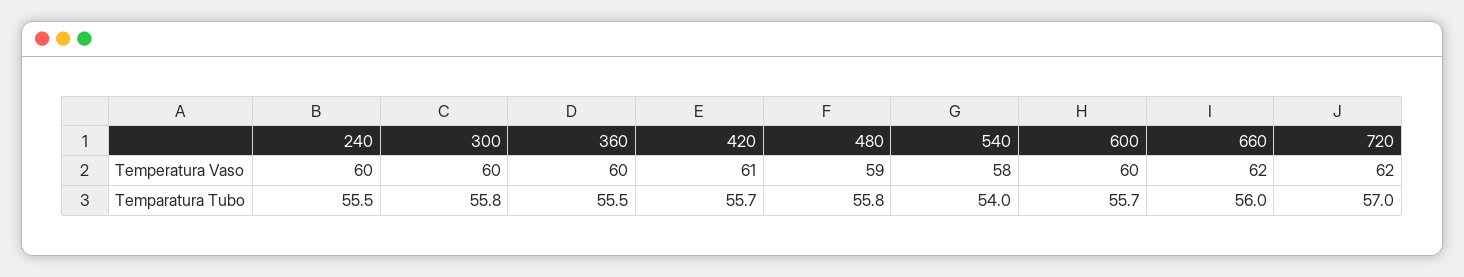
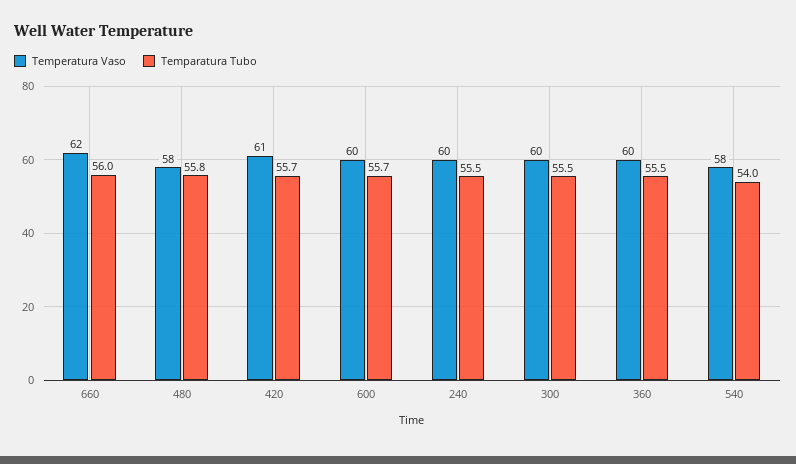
Temperatura Vaso, 480: 59 -> 58
Temperatura Vaso, 720: 62 -> none
Temparatura Tubo, 300: 55.8 -> 55.5
Temparatura Tubo, 720: 57 -> none

